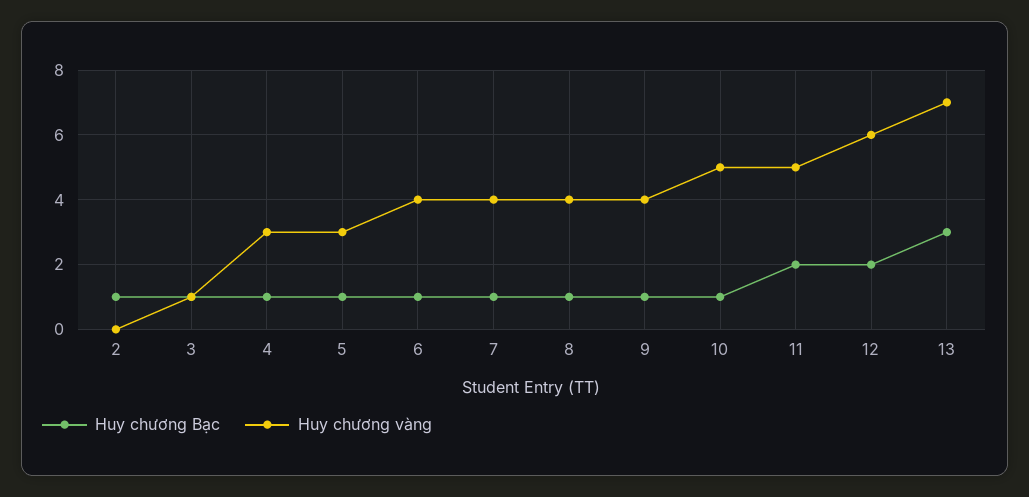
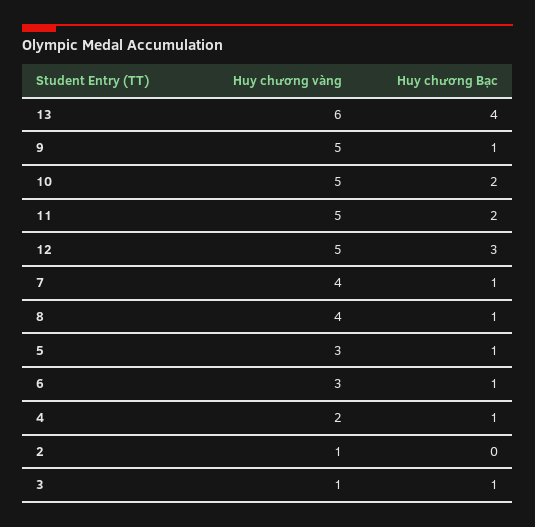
Huy chương Bạc, 2: 1 -> 0
Huy chương vàng, 2: 0 -> 1
Huy chương vàng, 4: 3 -> 2
Huy chương vàng, 6: 4 -> 3
Huy chương vàng, 9: 4 -> 5
Huy chương Bạc, 10: 1 -> 2
Huy chương Bạc, 12: 2 -> 3
Huy chương vàng, 12: 6 -> 5
Huy chương Bạc, 13: 3 -> 4
Huy chương vàng, 13: 7 -> 6

